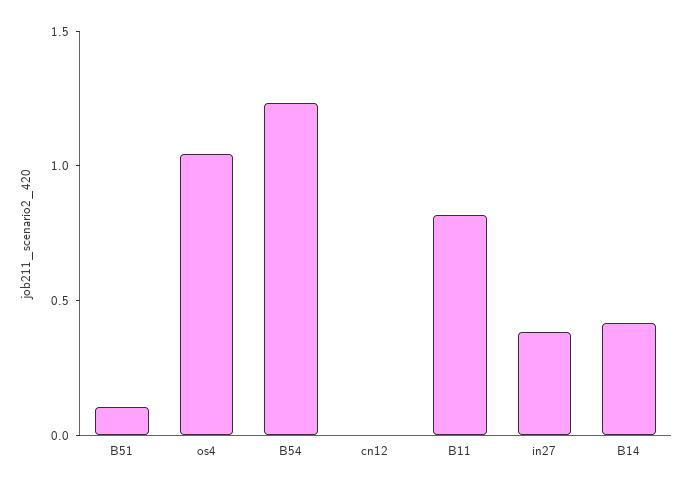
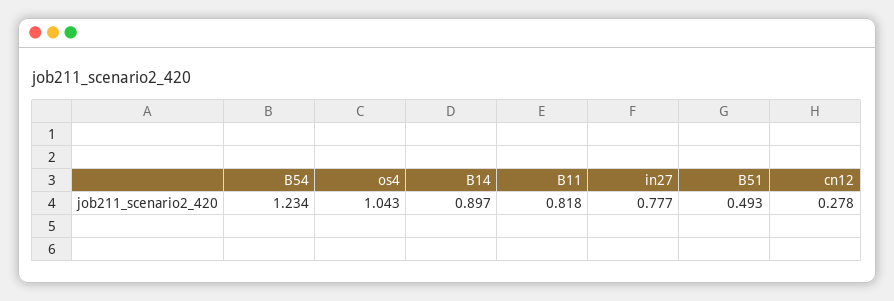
B51: 0.1 -> 0.493
cn12: 0 -> 0.278
in27: 0.4 -> 0.777
B14: 0.4 -> 0.897

